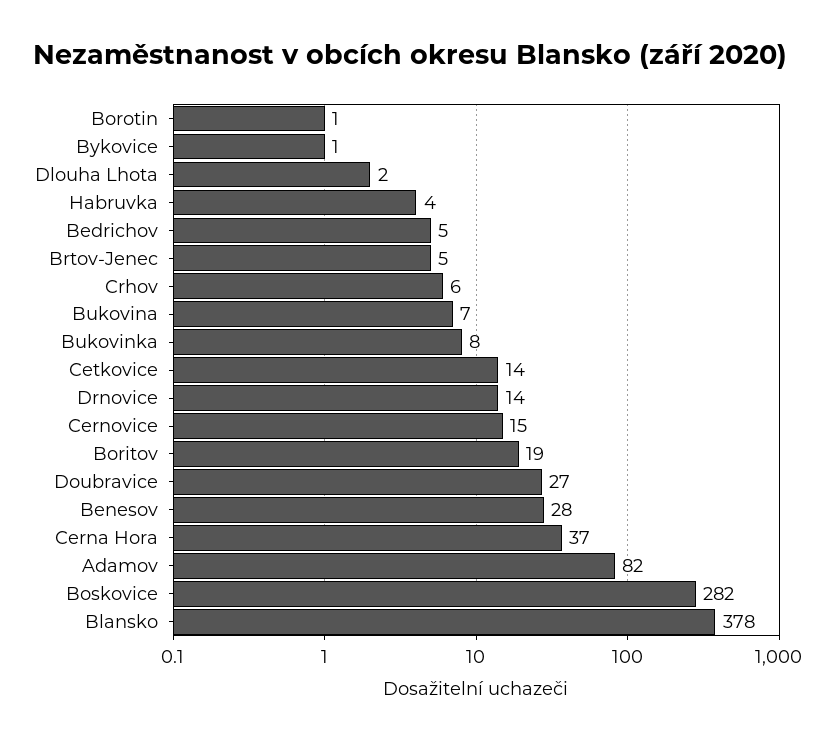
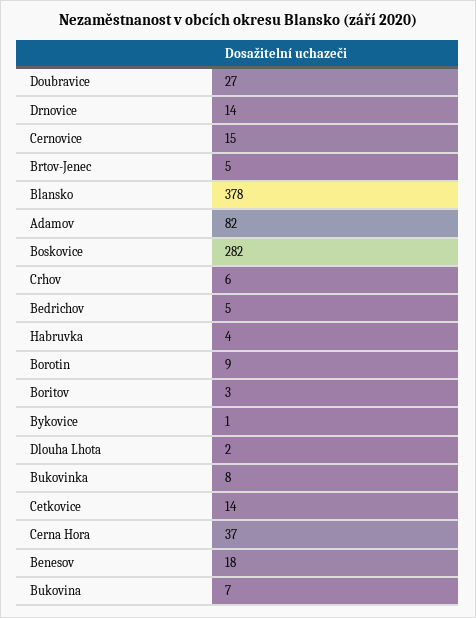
Borotin: 1 -> 9
Boritov: 19 -> 3
Benesov: 28 -> 18

